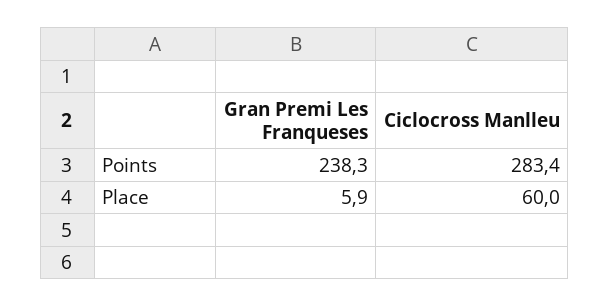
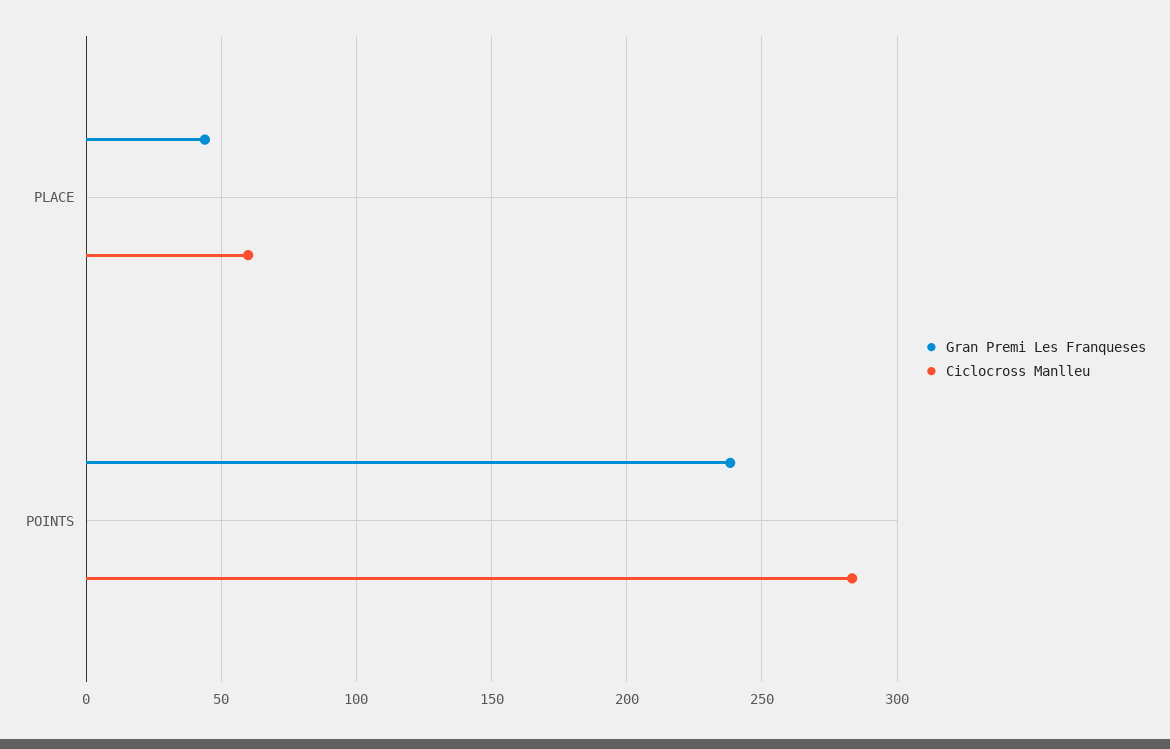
Gran Premi Les Franqueses, Place: 5.9 -> 45

